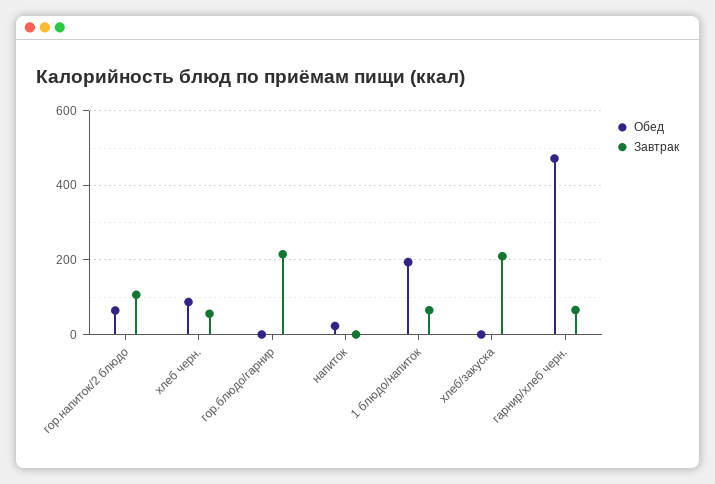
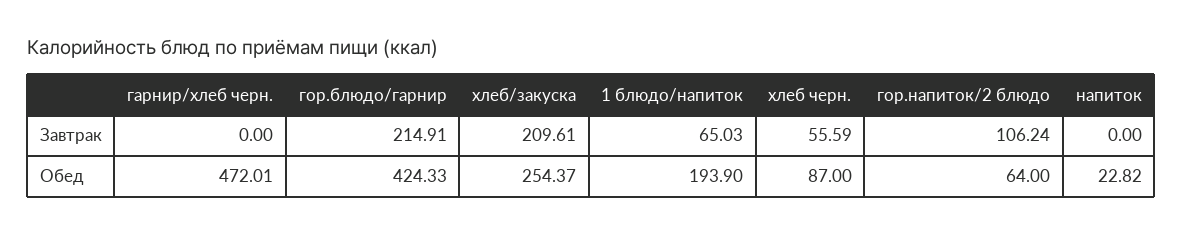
Обед, гор.блюдо/гарнир: 0 -> 424.33
Обед, хлеб/закуска: 0 -> 254.37
Завтрак, гарнир/хлеб черн.: 60 -> 0

